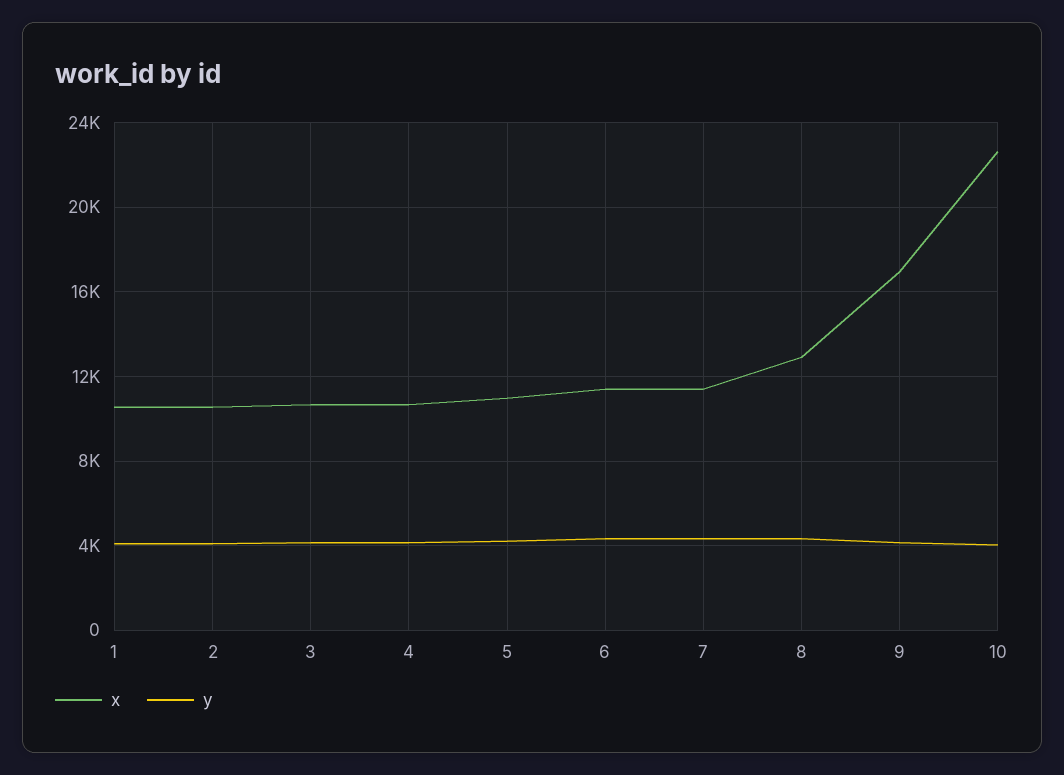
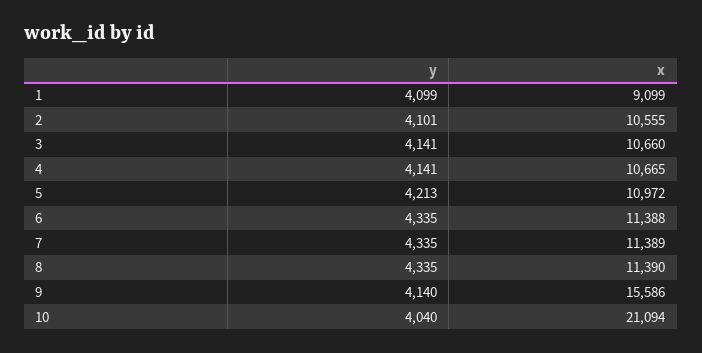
x, 1: 10500 -> 9099
x, 8: 13000 -> 11390
x, 9: 17000 -> 15586
x, 10: 22500 -> 21094

